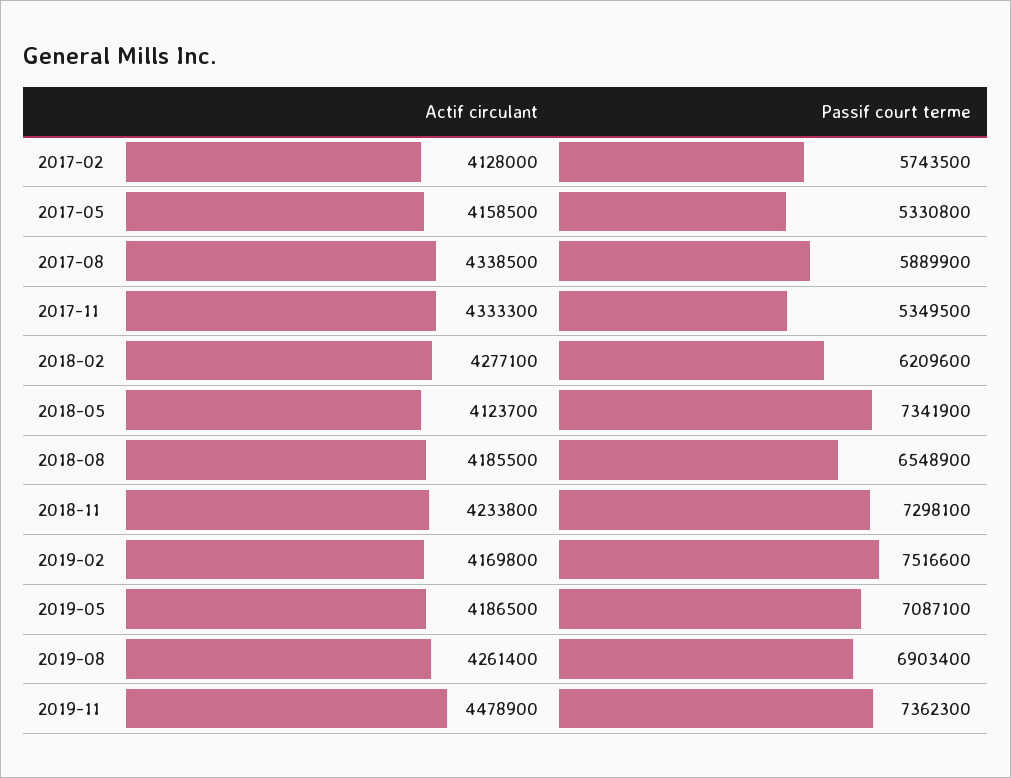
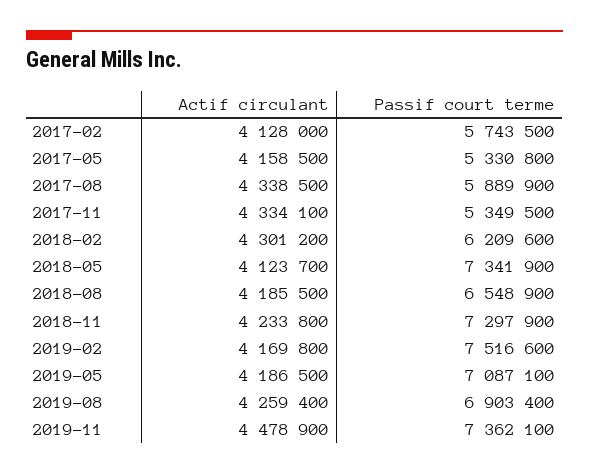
Actif circulant, 2017-11: 4333300 -> 4334100
Actif circulant, 2018-02: 4277100 -> 4301200
Passif court terme, 2018-11: 7298100 -> 7297900
Actif circulant, 2019-08: 4261400 -> 4259400
Passif court terme, 2019-11: 7362300 -> 7362100

